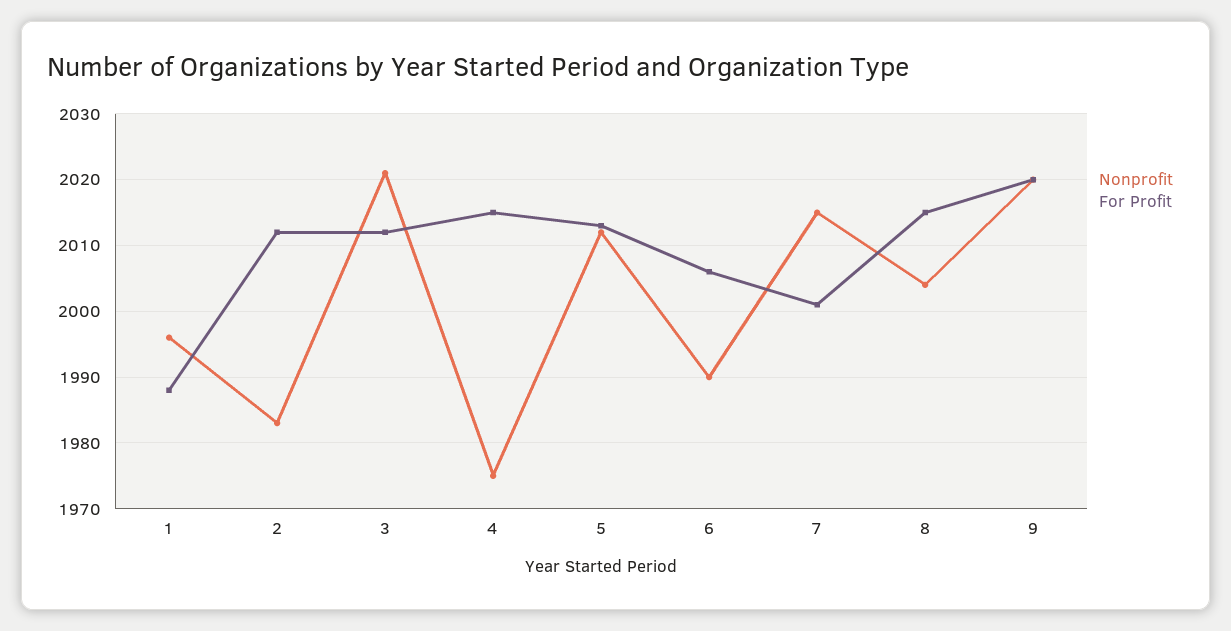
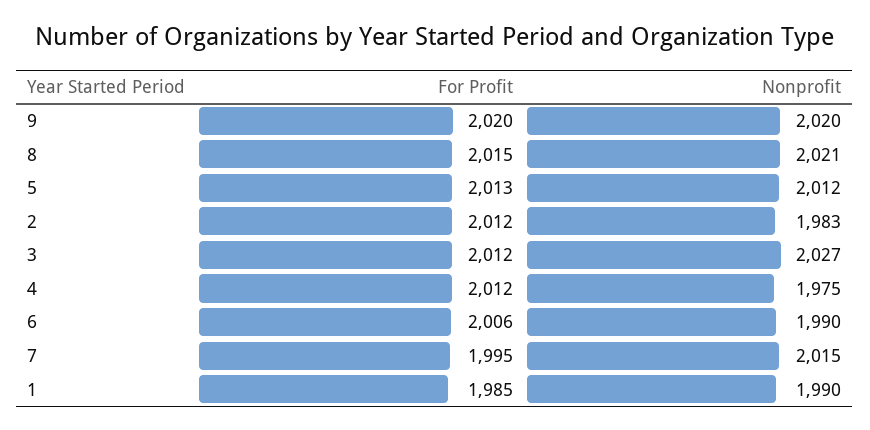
Nonprofit, 1: 1996 -> 1990
For Profit, 1: 1988 -> 1985
Nonprofit, 3: 2021 -> 2027
For Profit, 4: 2015 -> 2012
For Profit, 7: 2001 -> 1995
Nonprofit, 8: 2004 -> 2021

